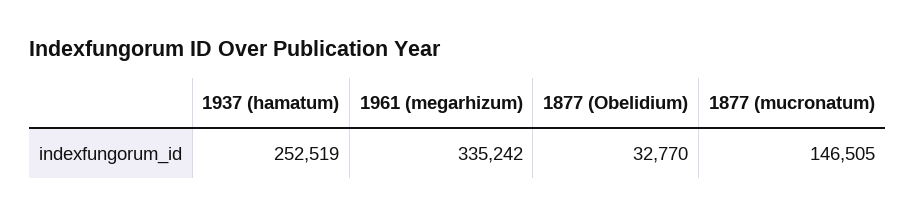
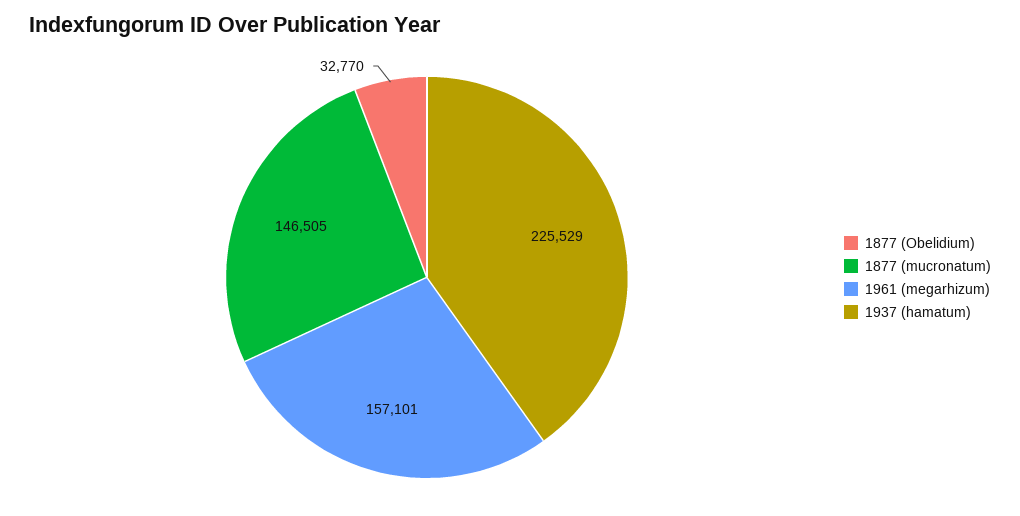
1937 (hamatum): 252519 -> 225529
1961 (megarhizum): 335242 -> 157101

